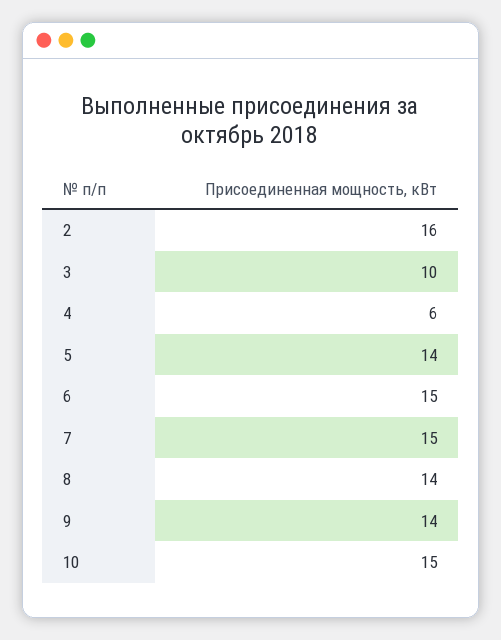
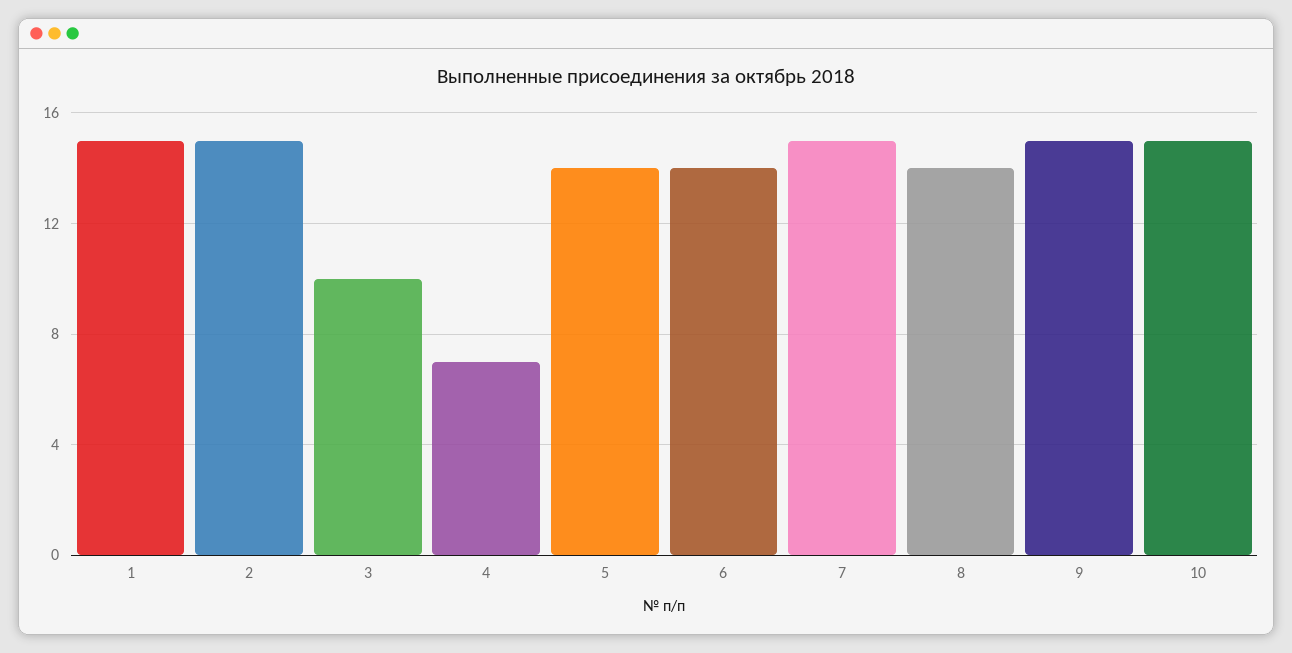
2: 16 -> 15
4: 6 -> 7
6: 15 -> 14
9: 14 -> 15
1: none -> 15

